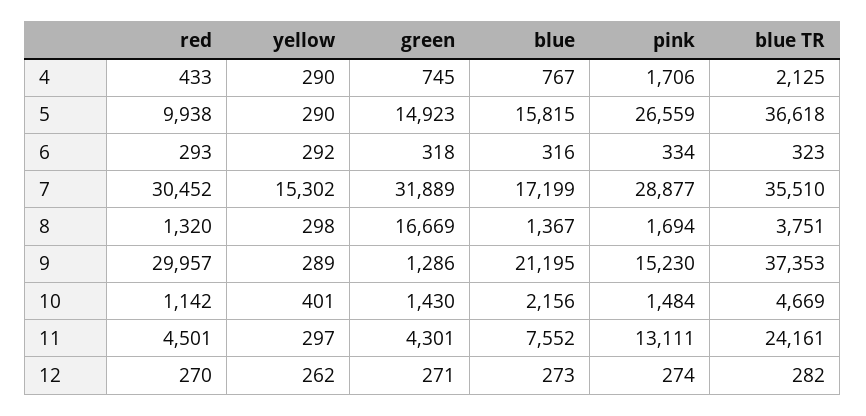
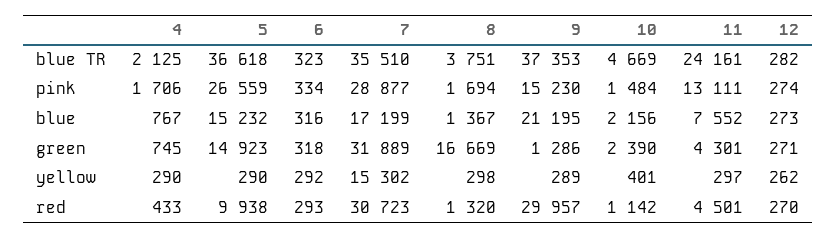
blue, 5: 15815 -> 15232
red, 7: 30452 -> 30723
green, 10: 1430 -> 2390

